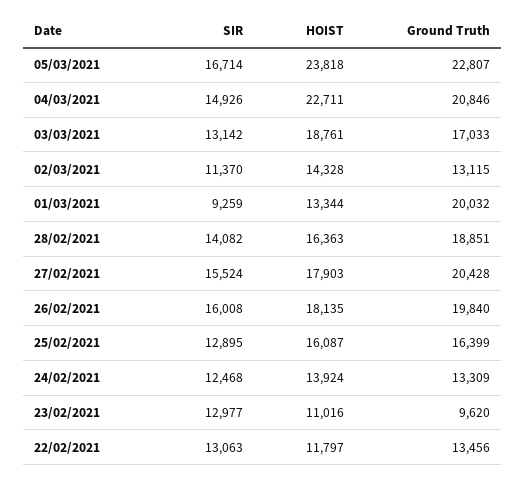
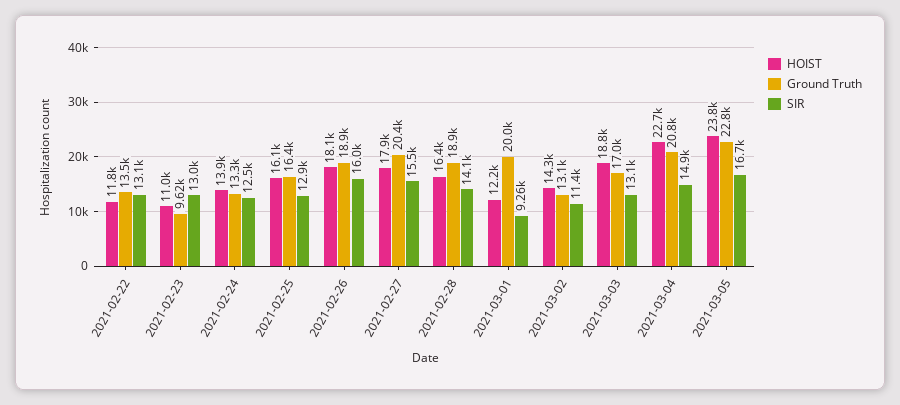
HOIST, 01/03/2021: 13344 -> 12200
Ground Truth, 26/02/2021: 19840 -> 18900

